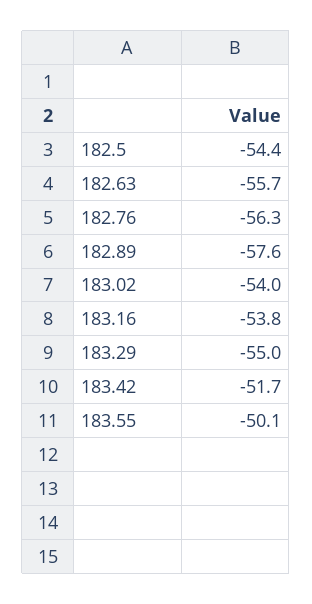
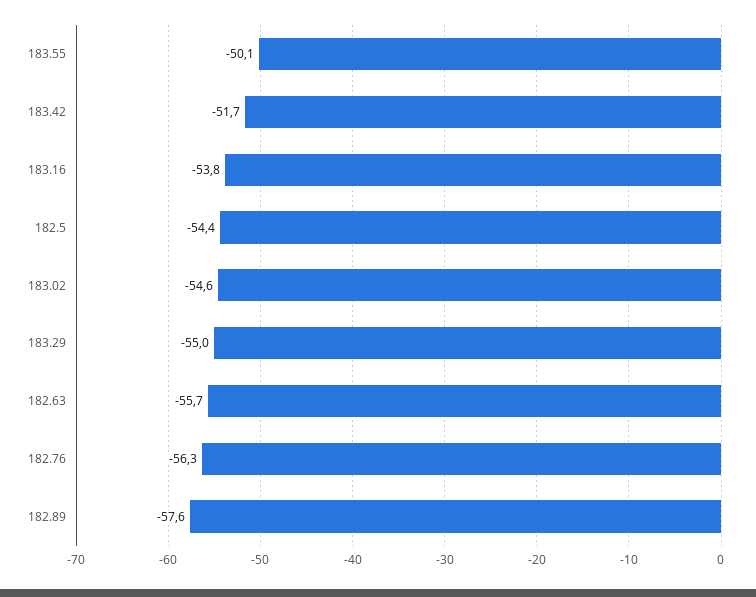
183.02: -54 -> -54.6

